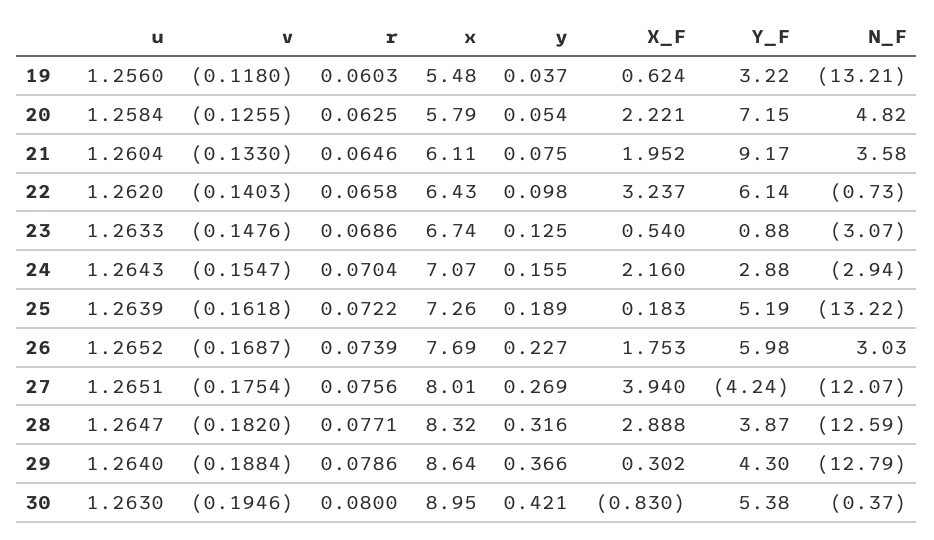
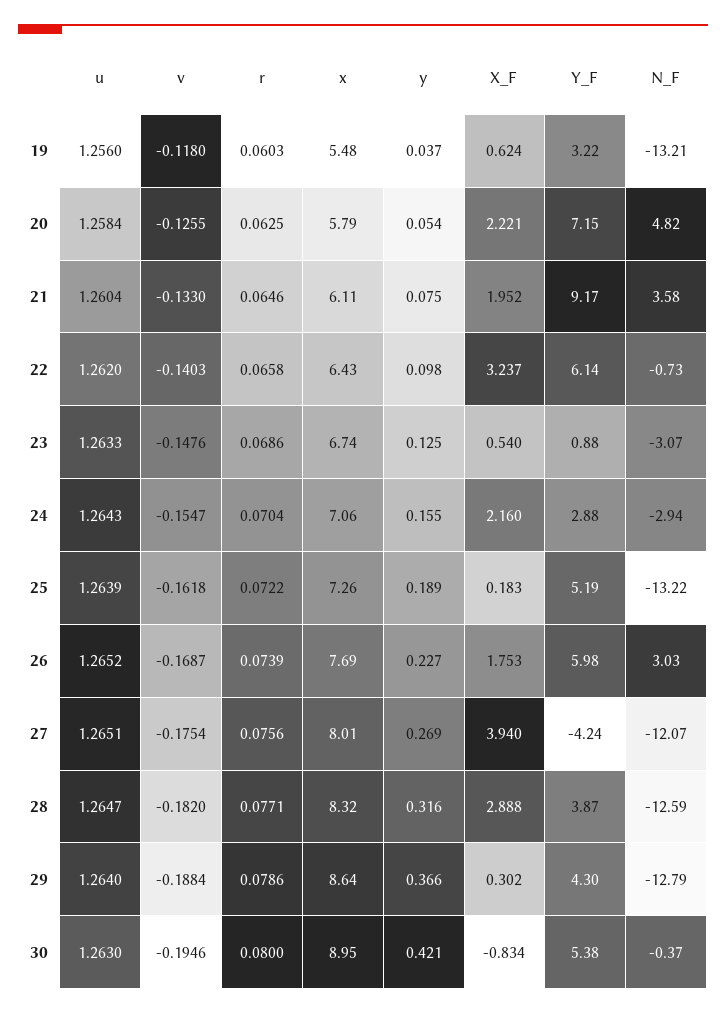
x, 24: 7.07 -> 7.06
X_F, 30: -0.83 -> -0.834

